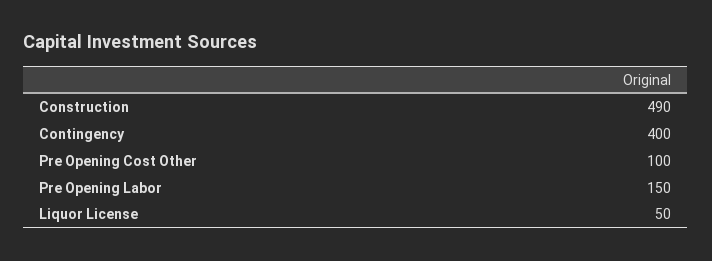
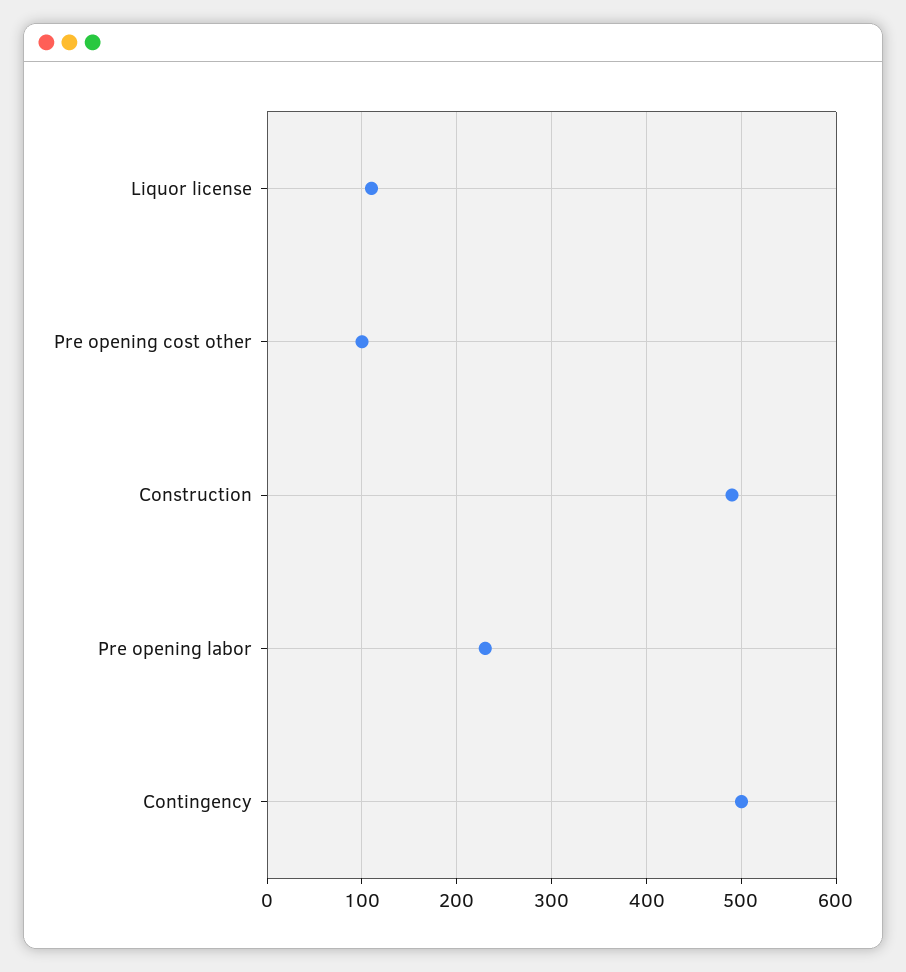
Contingency: 400 -> 500
Pre Opening Labor: 150 -> 230
Liquor License: 50 -> 110

